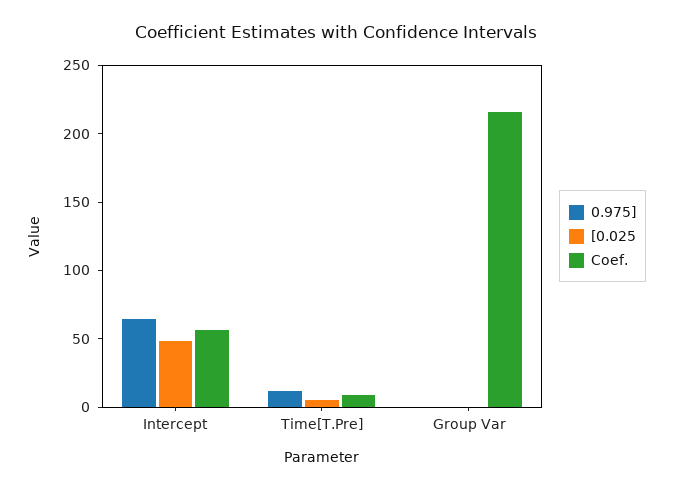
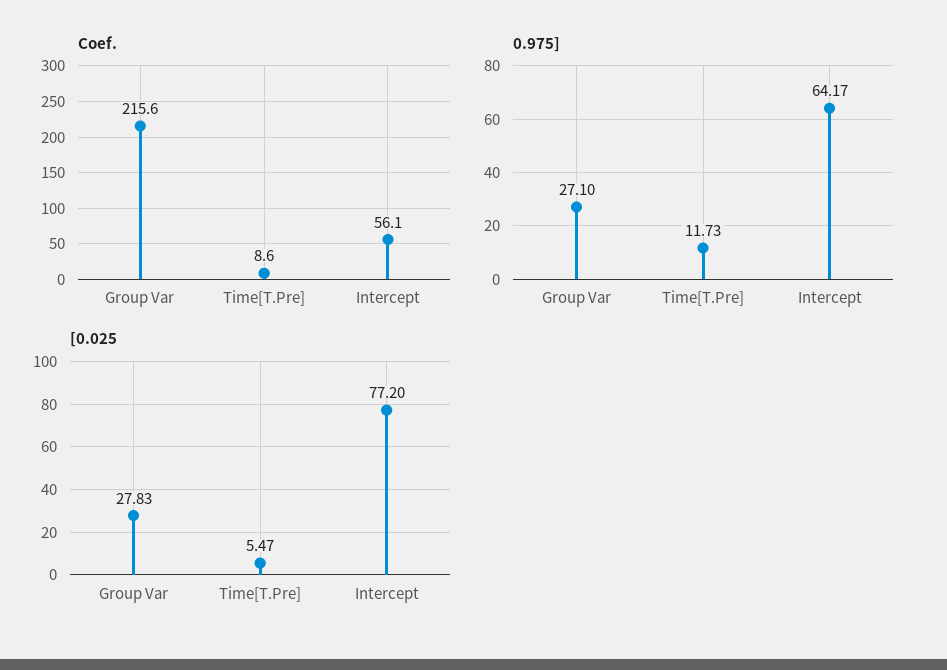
[0.025, Intercept: 50 -> 77.2
0.975], Group Var: 0 -> 27.1
[0.025, Group Var: 0 -> 27.83

